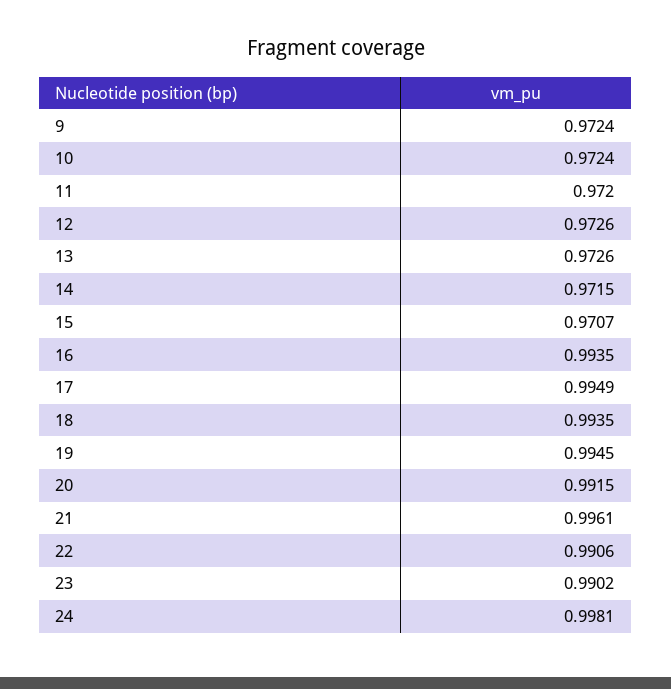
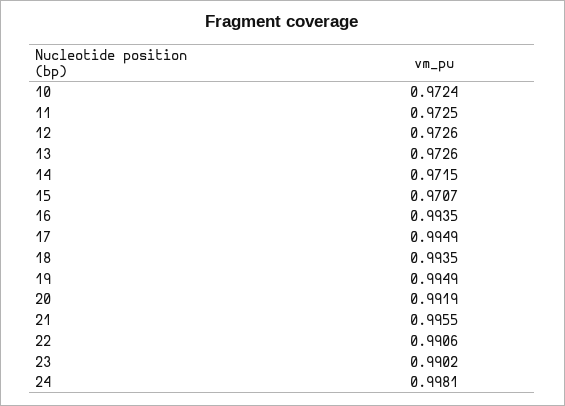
9: 0.9724 -> none
11: 0.972 -> 0.9725
19: 0.9945 -> 0.9949
20: 0.9915 -> 0.9919
21: 0.9961 -> 0.9955

